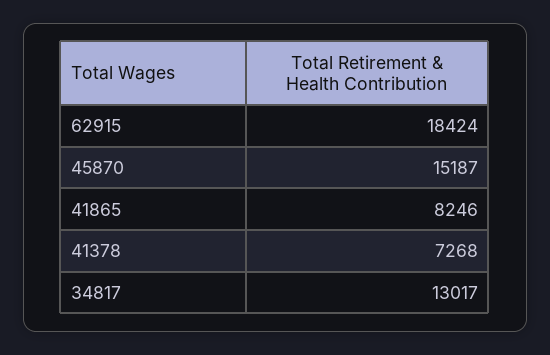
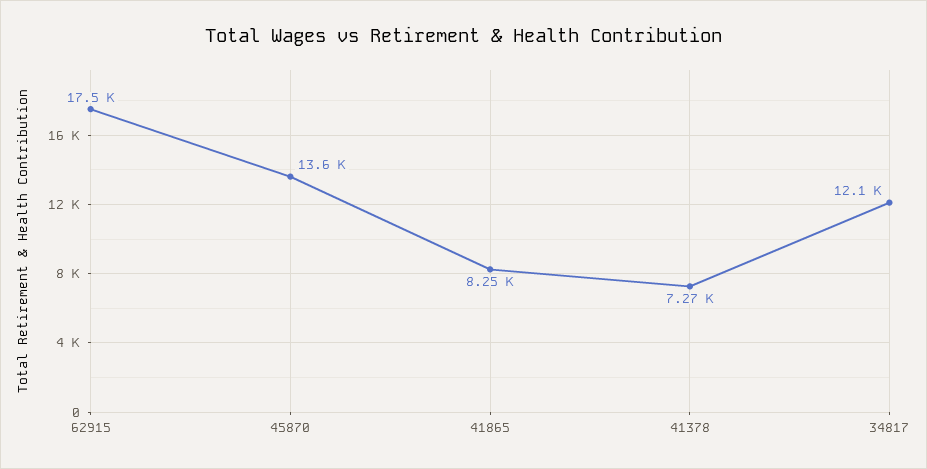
62915: 18424 -> 17500
45870: 15187 -> 13600
34817: 13017 -> 12100

